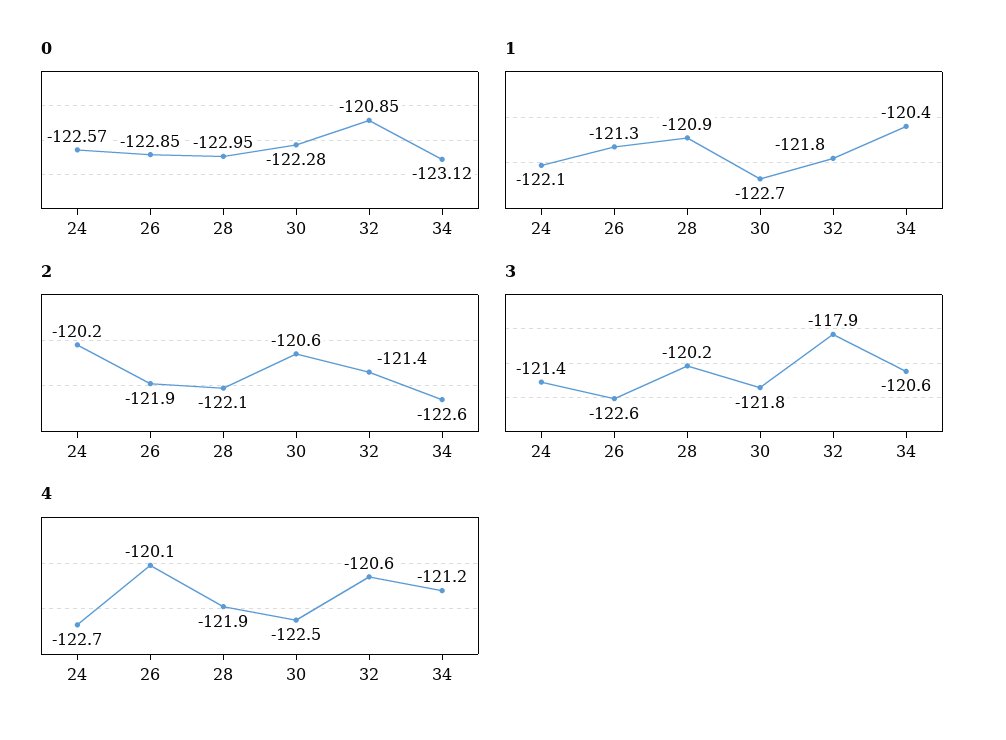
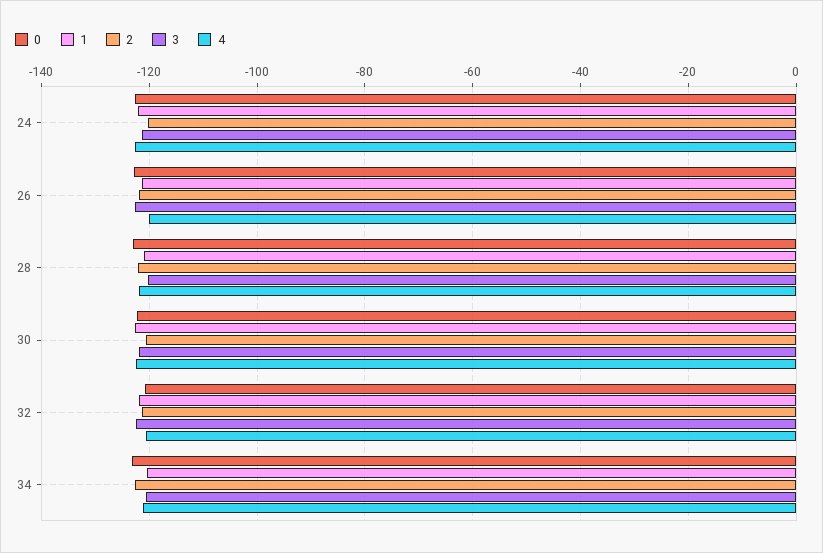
3, 32: -117.9 -> -122

